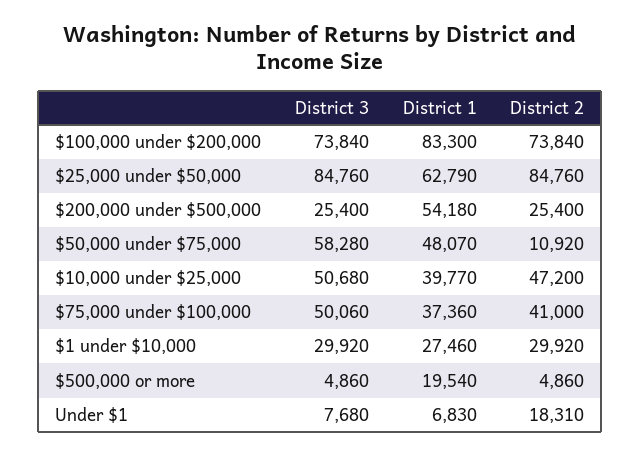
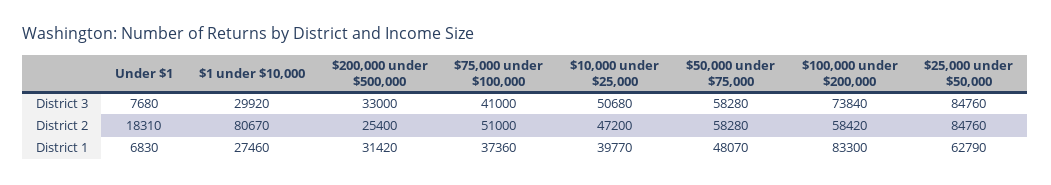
District 2, $100,000 under $200,000: 73840 -> 58420
District 3, $200,000 under $500,000: 25400 -> 33000
District 1, $200,000 under $500,000: 54180 -> 31420
District 2, $50,000 under $75,000: 10920 -> 58280
District 3, $75,000 under $100,000: 50060 -> 41000
District 2, $75,000 under $100,000: 41000 -> 51000
District 2, $1 under $10,000: 29920 -> 80670
District 3, $500,000 or more: 4860 -> none
District 1, $500,000 or more: 19540 -> none
District 2, $500,000 or more: 4860 -> none

